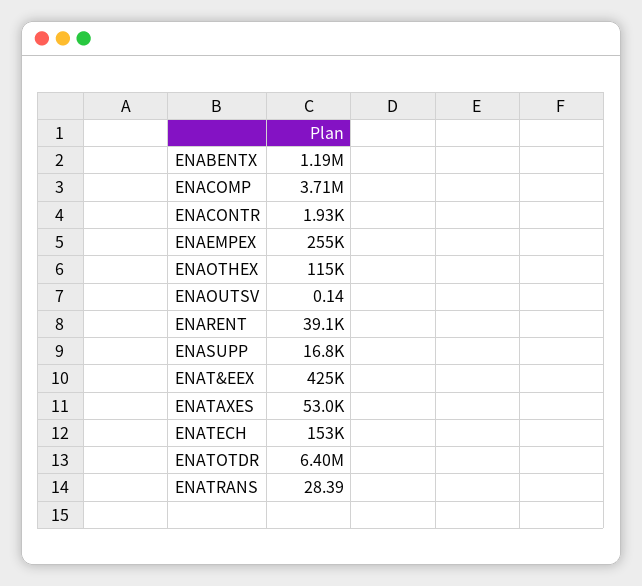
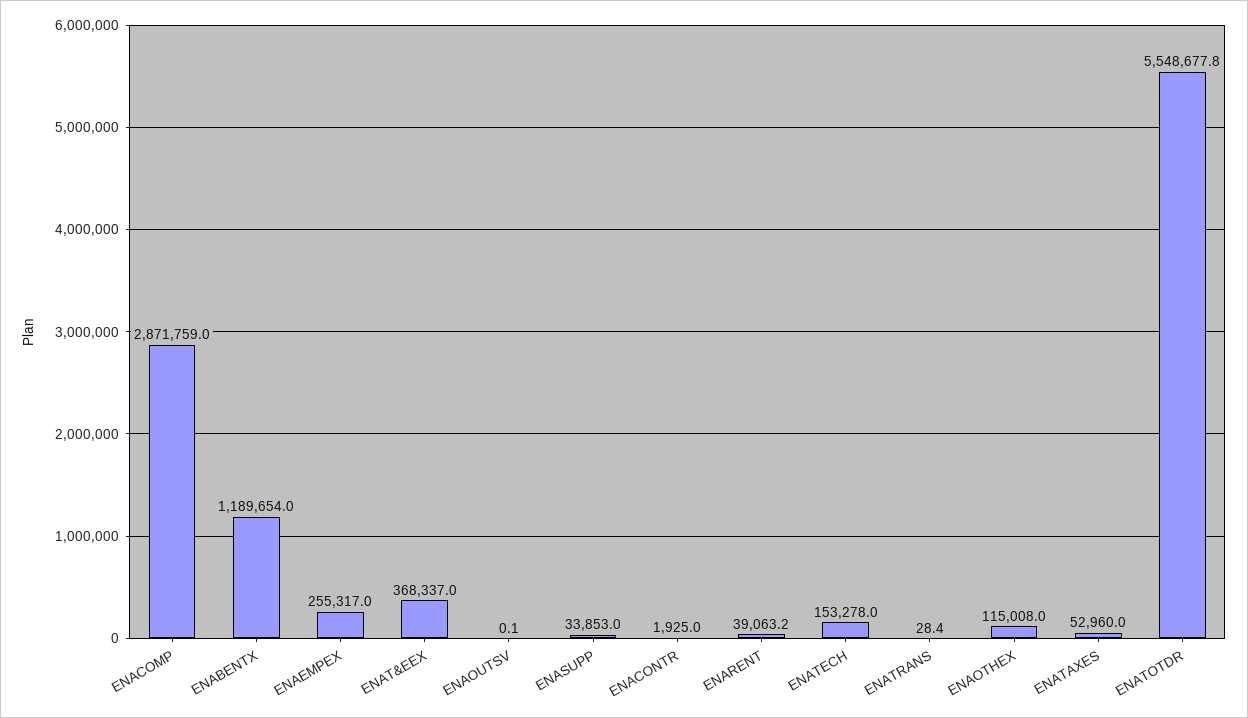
ENACOMP: 3710000 -> 2871759
ENASUPP: 16800 -> 33853
ENAT&EEX: 425000 -> 368337
ENATOTDR: 6400000 -> 5548677.8

